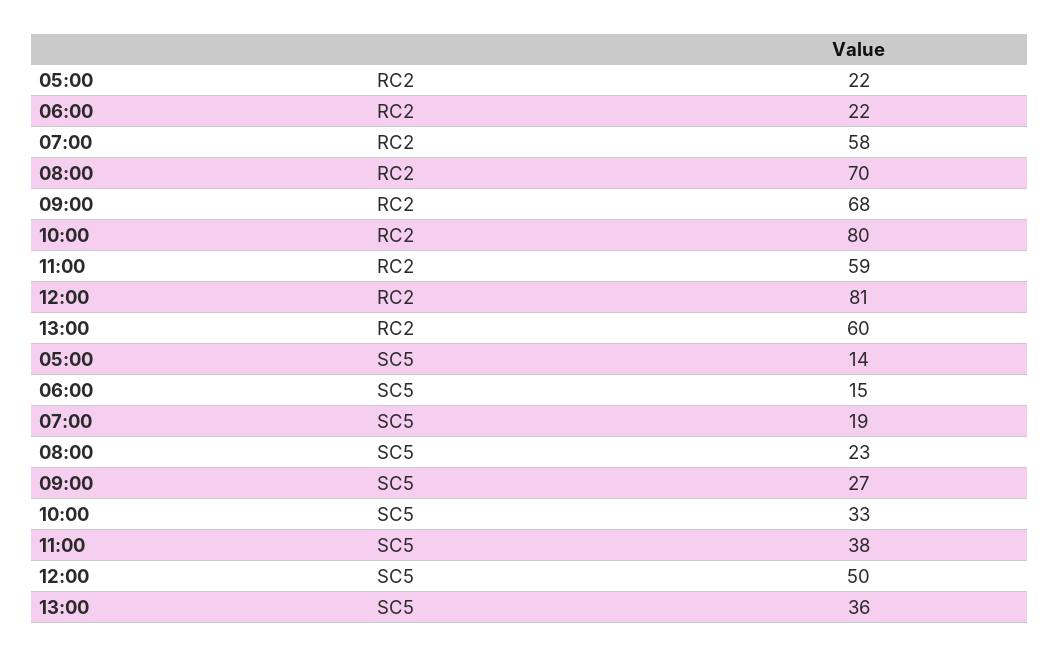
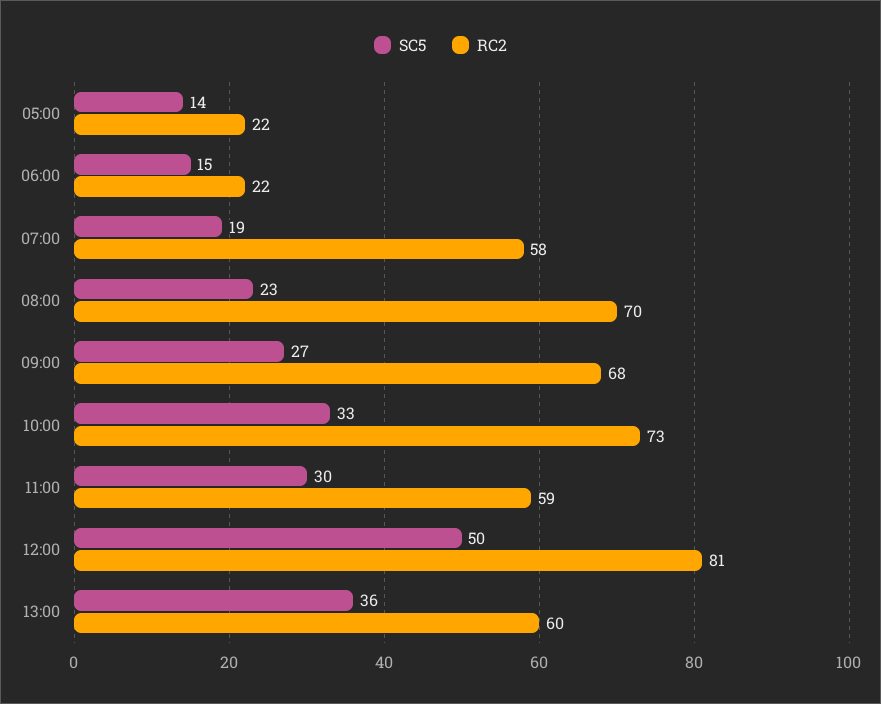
RC2, 10:00: 80 -> 73
SC5, 11:00: 38 -> 30

